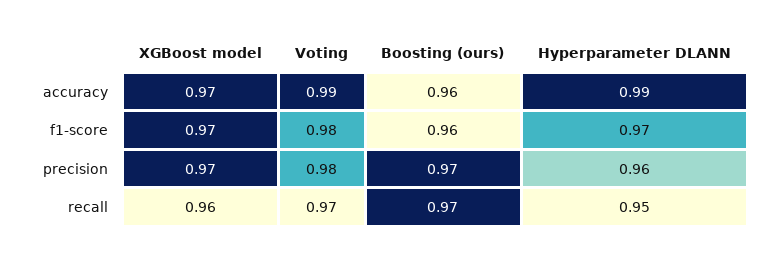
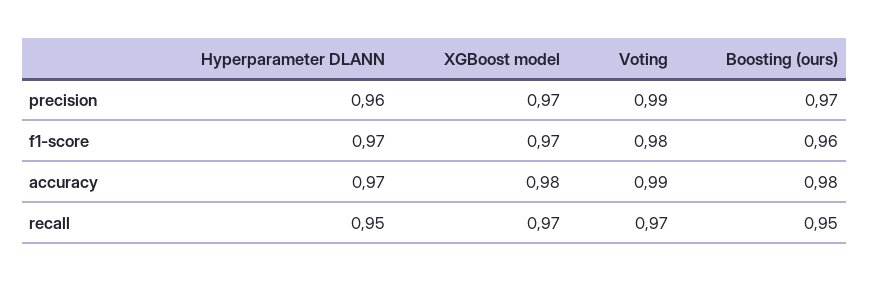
XGBoost model, accuracy: 0.97 -> 0.98
Boosting (ours), accuracy: 0.96 -> 0.98
Hyperparameter DLANN, accuracy: 0.99 -> 0.97
Voting, precision: 0.98 -> 0.99
XGBoost model, recall: 0.96 -> 0.97
Boosting (ours), recall: 0.97 -> 0.95

